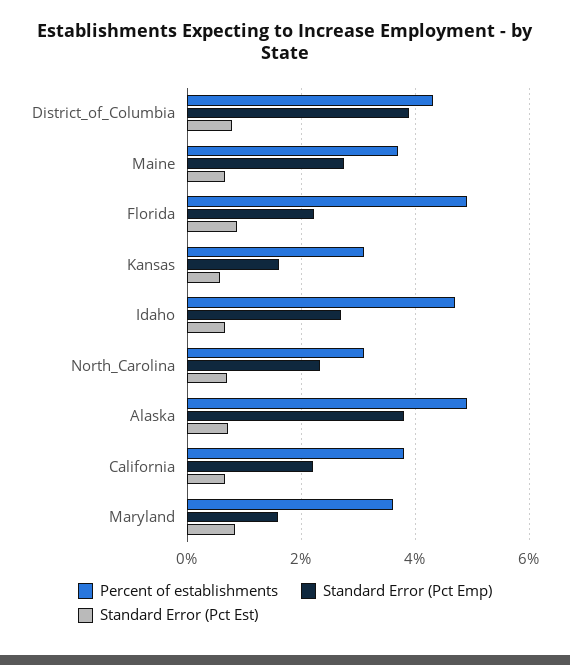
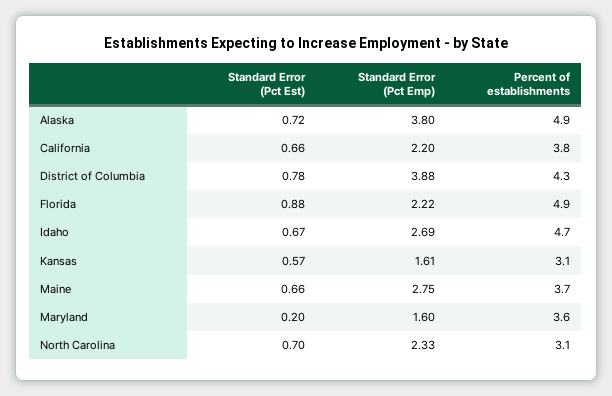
Standard Error (Pct Est), Maryland: 0.8 -> 0.2

